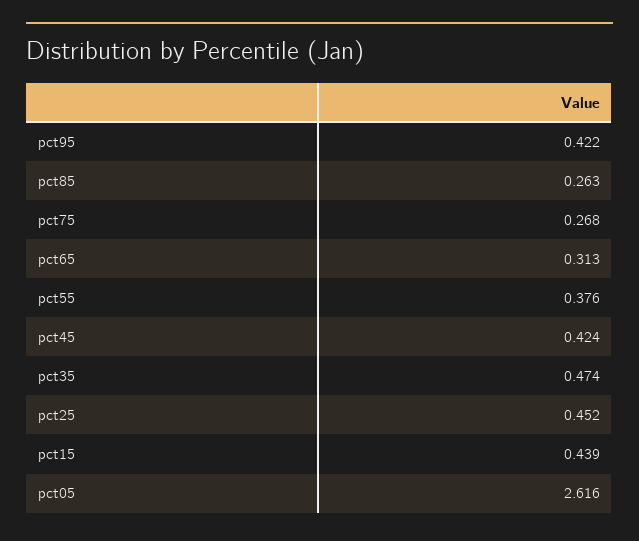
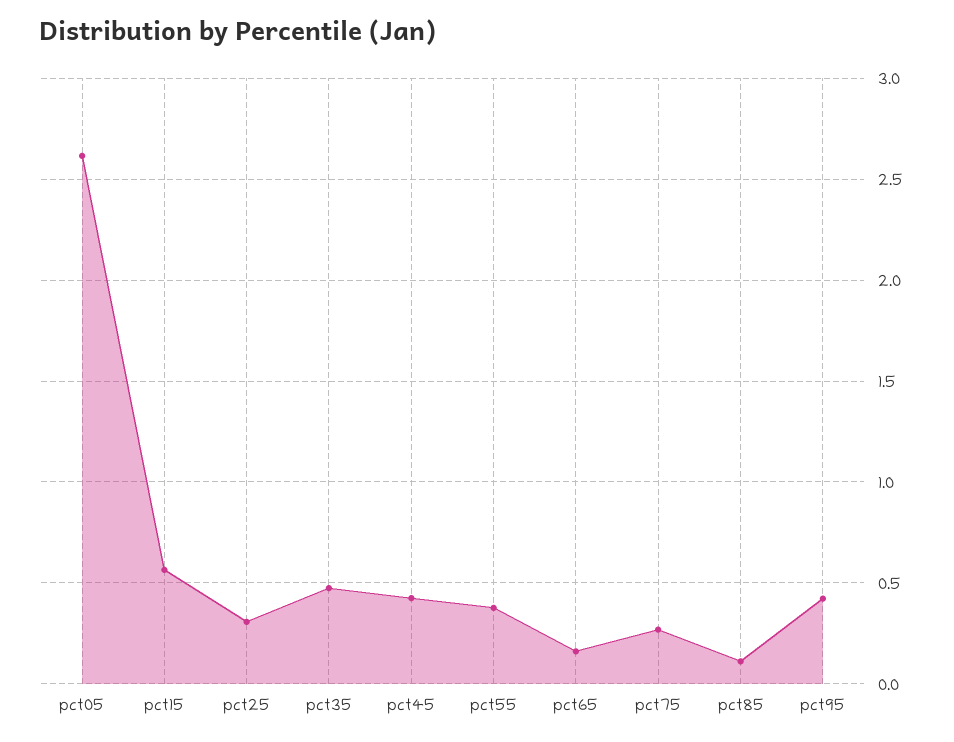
pct85: 0.263 -> 0.1
pct65: 0.313 -> 0.15
pct25: 0.452 -> 0.3
pct15: 0.439 -> 0.55

